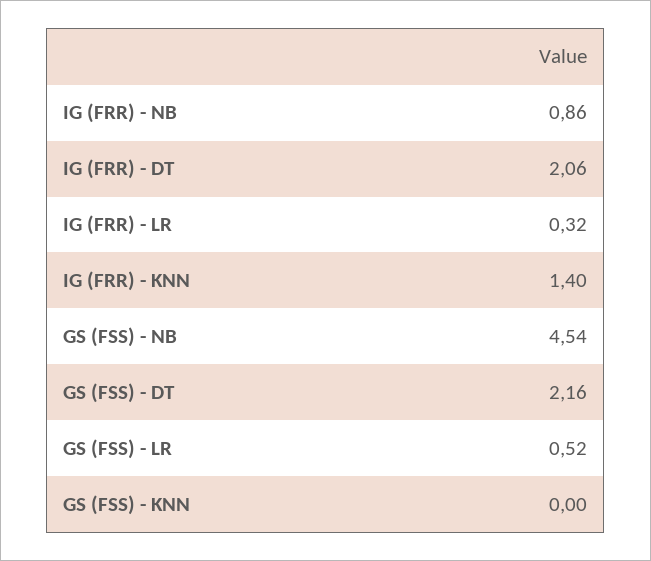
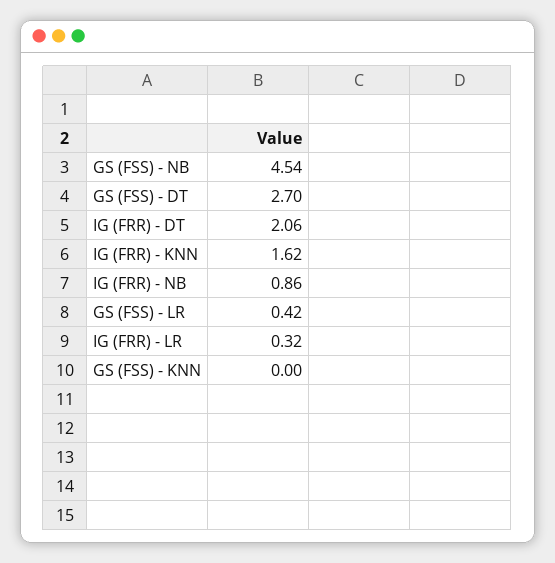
IG (FRR) - KNN: 1.4 -> 1.62
GS (FSS) - DT: 2.16 -> 2.7
GS (FSS) - LR: 0.52 -> 0.42

